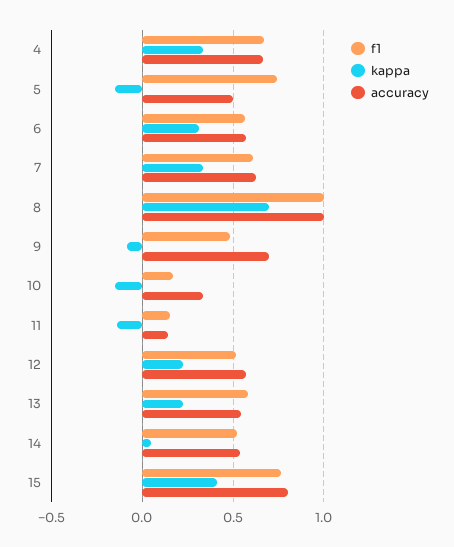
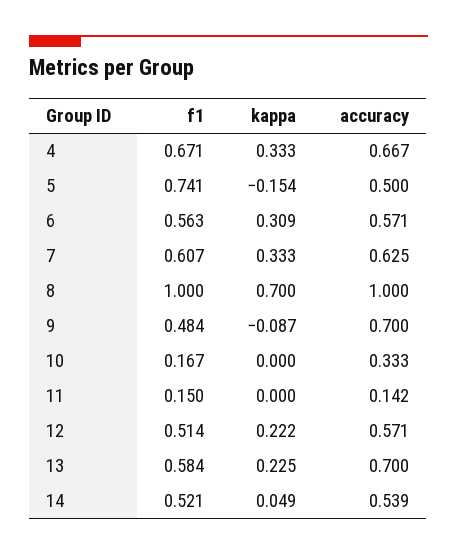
kappa, 10: -0.15 -> 0
kappa, 11: -0.15 -> 0
accuracy, 13: 0.55 -> 0.7
f1, 15: 0.75 -> none
kappa, 15: 0.4 -> none
accuracy, 15: 0.8 -> none

